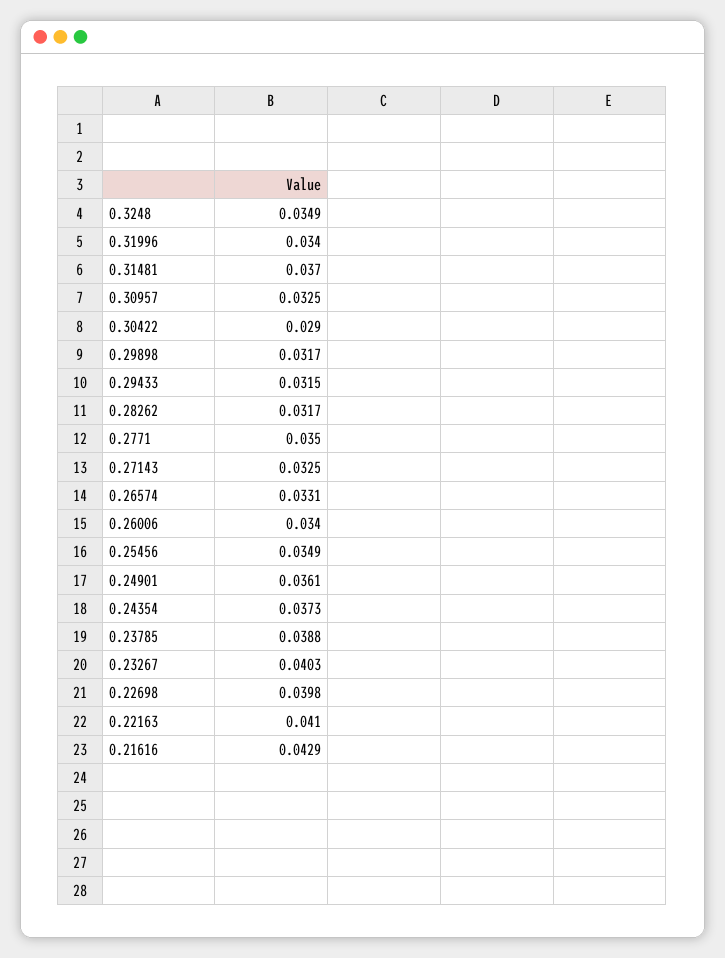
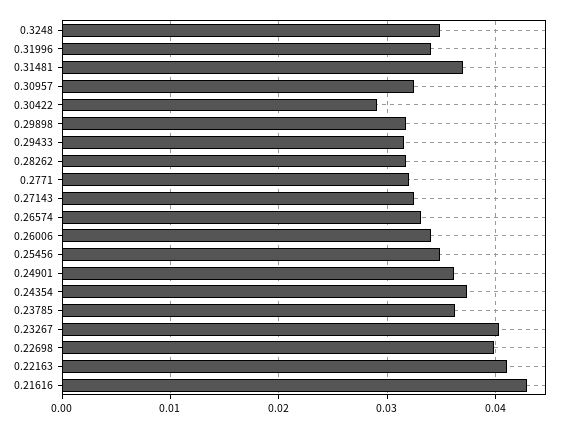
0.2771: 0.035 -> 0.032
0.23785: 0.0388 -> 0.036

